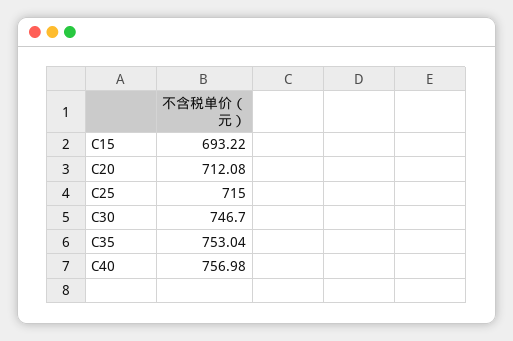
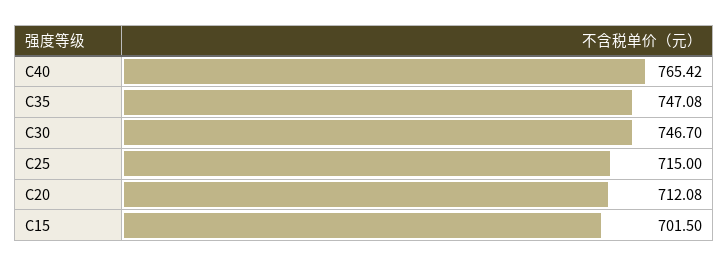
C15: 693.22 -> 701.5
C35: 753.04 -> 747.08
C40: 756.98 -> 765.42

